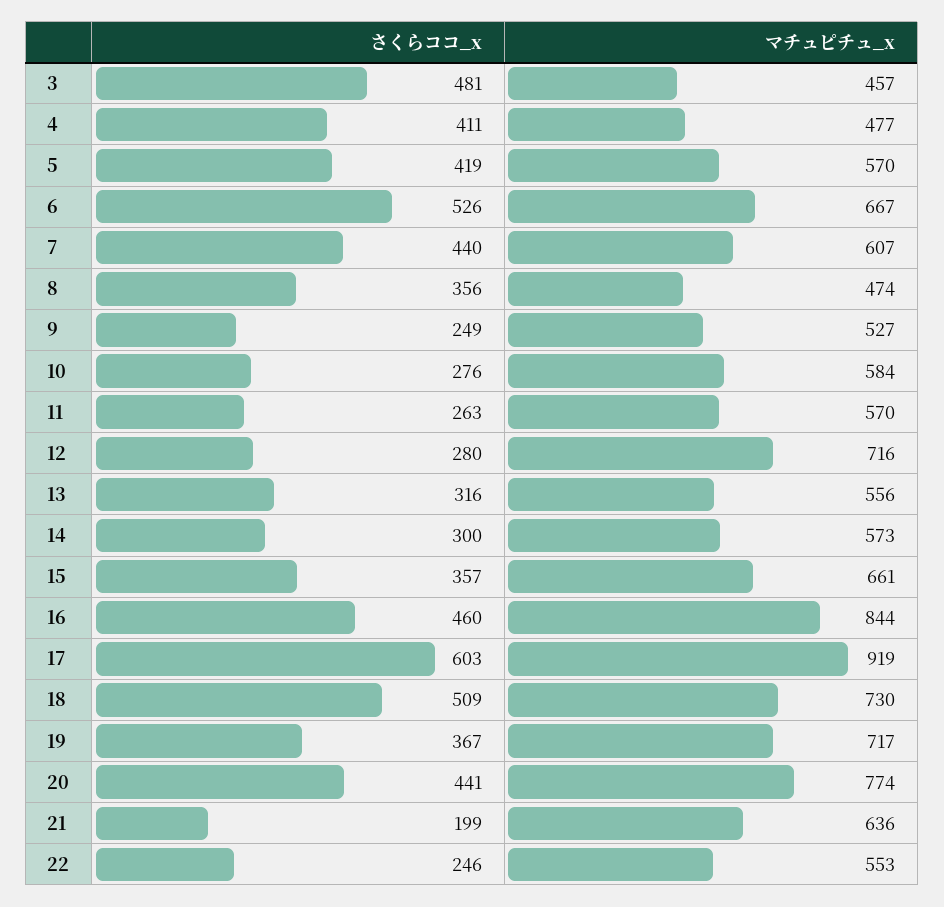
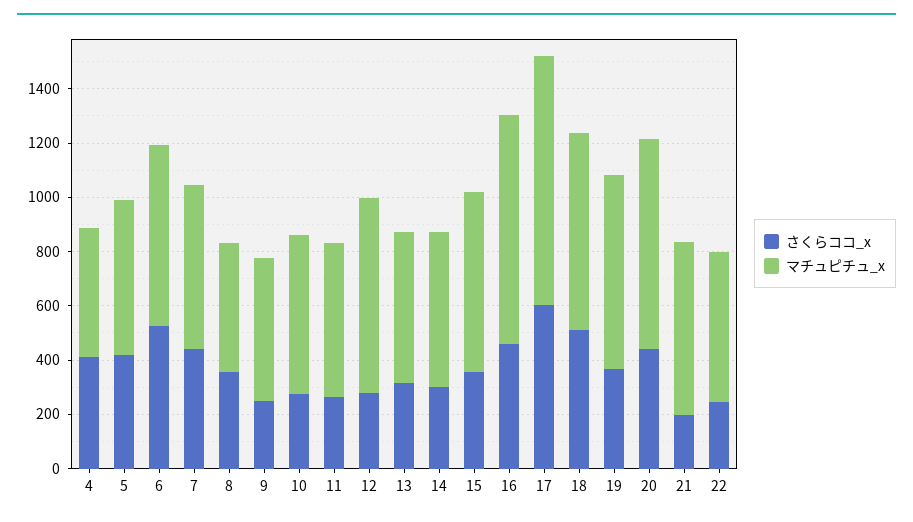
さくらココ_x, 3: 481 -> none
マチュピチュ_x, 3: 457 -> none

